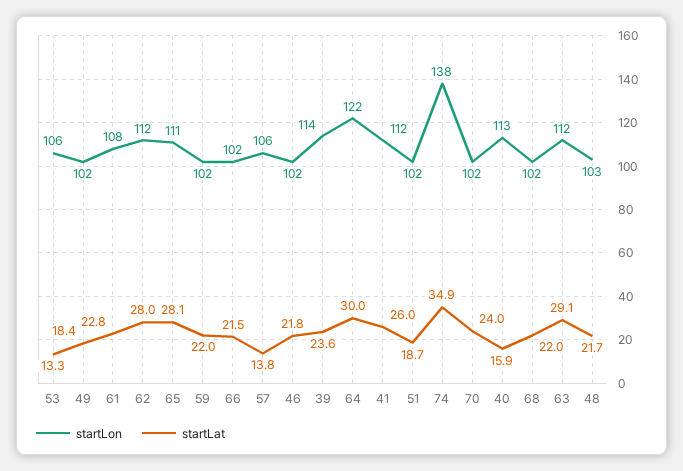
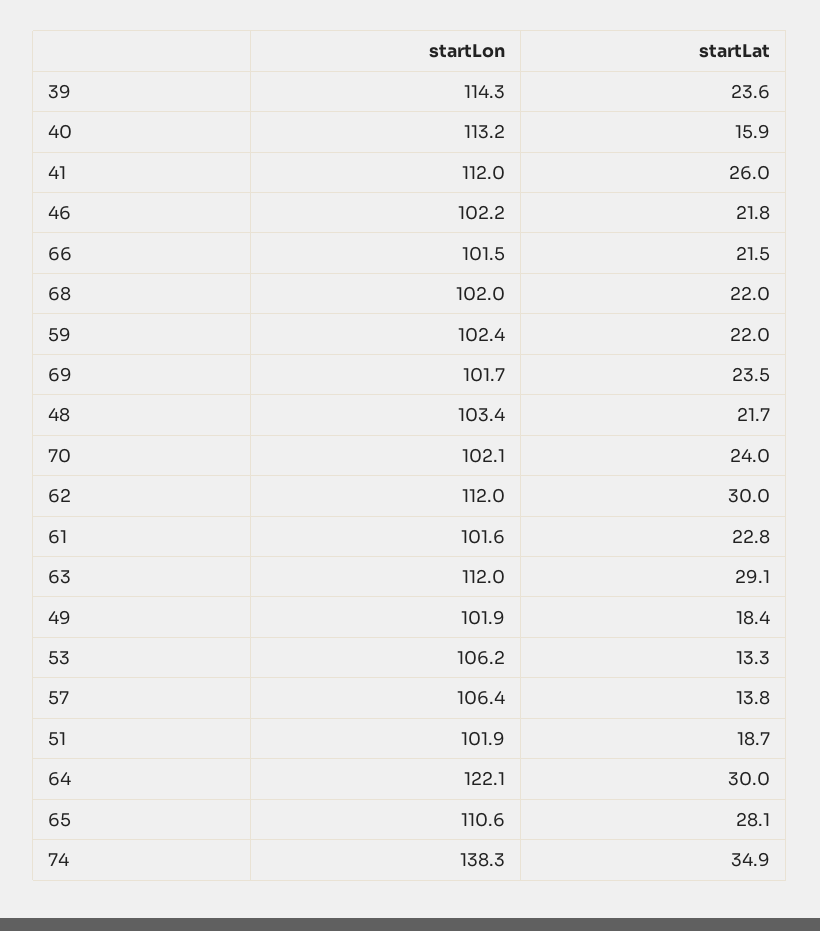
startLon, 61: 108 -> 101.6
startLat, 62: 28 -> 30
startLon, 69: none -> 101.7
startLat, 69: none -> 23.5

